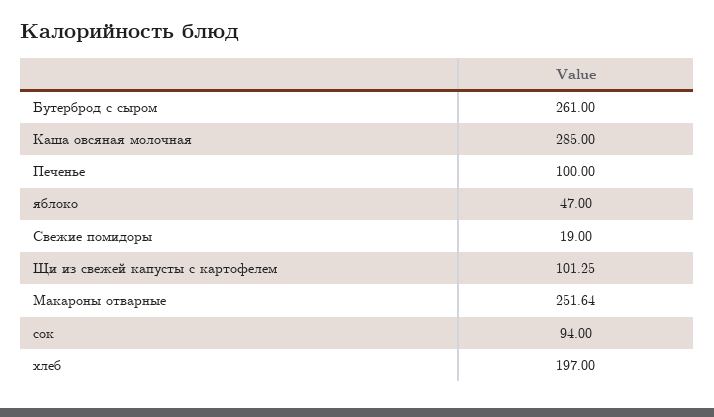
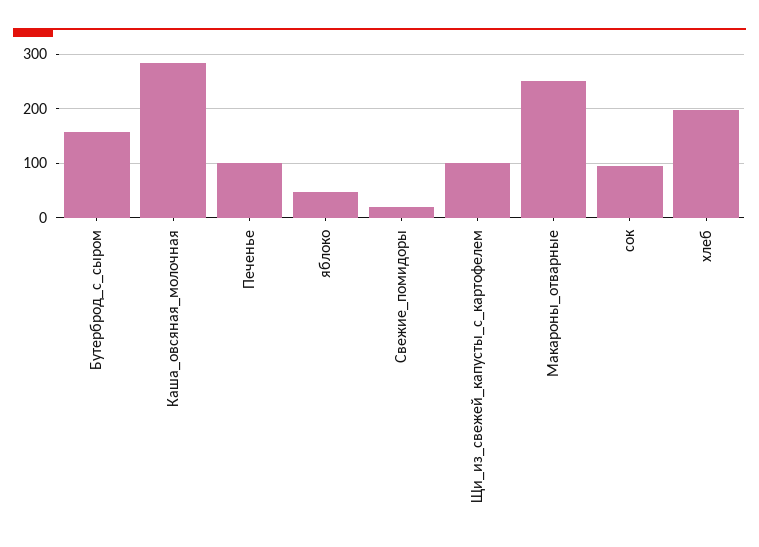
Бутерброд с сыром: 261 -> 160

